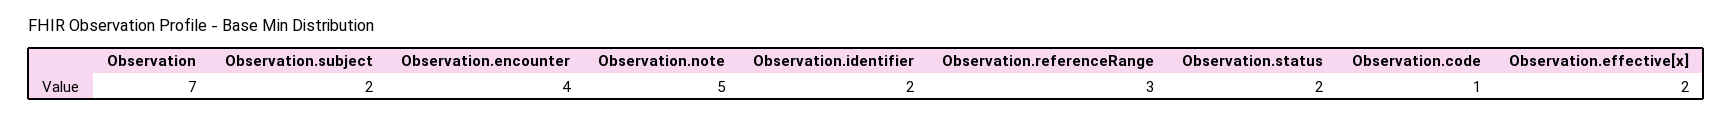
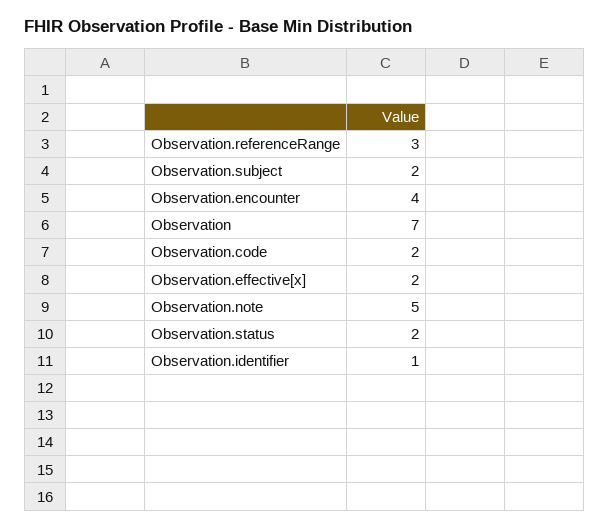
Observation.identifier: 2 -> 1
Observation.code: 1 -> 2

